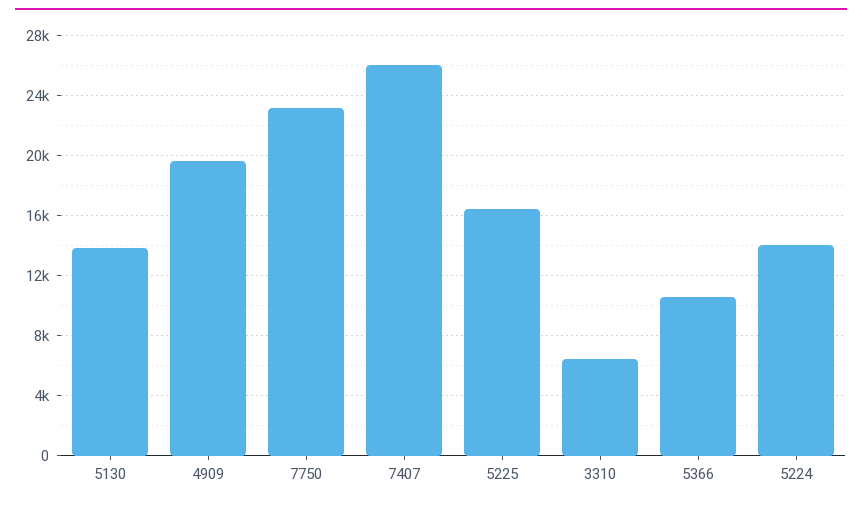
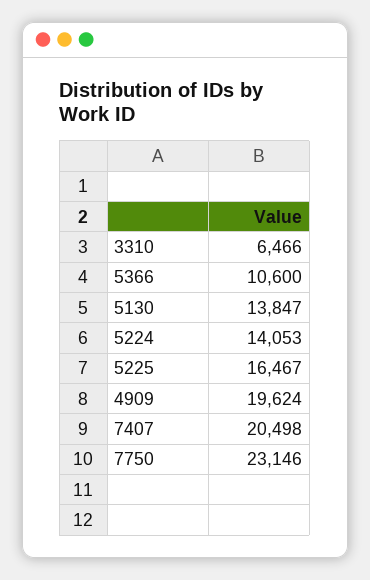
7407: 26000 -> 20498

